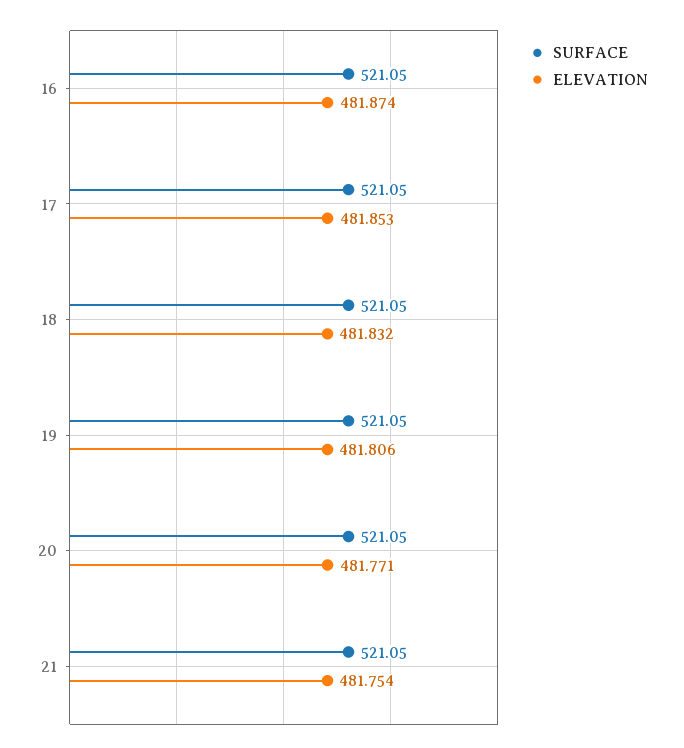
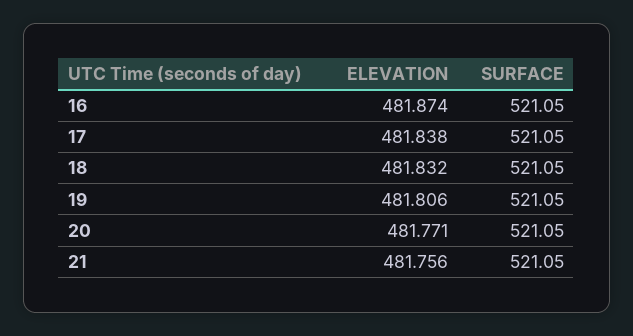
ELEVATION, 17: 481.853 -> 481.838
ELEVATION, 21: 481.754 -> 481.756

